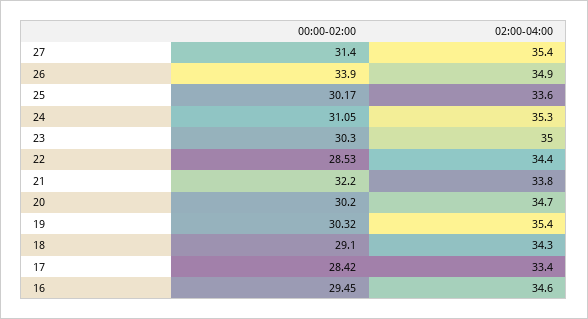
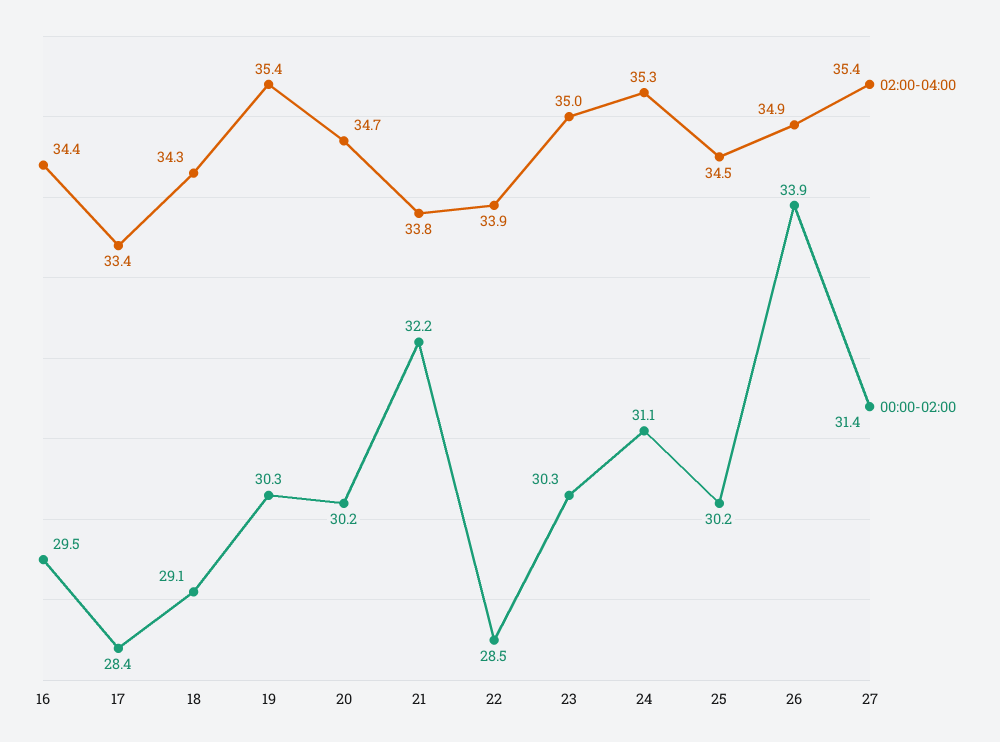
02:00-04:00, 25: 33.6 -> 34.5
02:00-04:00, 22: 34.4 -> 33.9
02:00-04:00, 16: 34.6 -> 34.4

